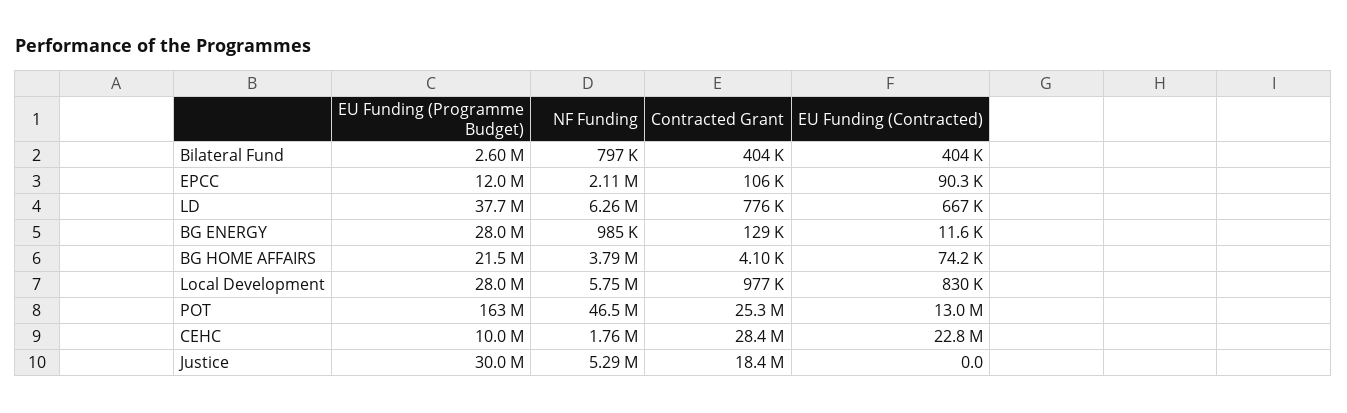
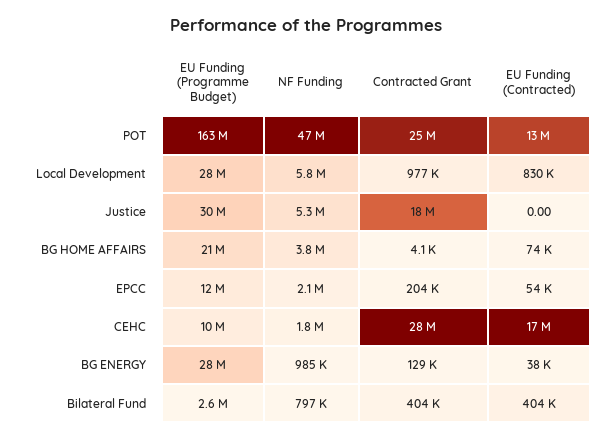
Contracted Grant, EPCC: 106000 -> 204000
EU Funding (Contracted), EPCC: 90300 -> 54000
EU Funding (Programme Budget), LD: 37700000 -> none
NF Funding, LD: 6260000 -> none
Contracted Grant, LD: 776000 -> none
EU Funding (Contracted), LD: 667000 -> none
EU Funding (Contracted), BG ENERGY: 11600 -> 38000
EU Funding (Contracted), CEHC: 22800000 -> 17000000

